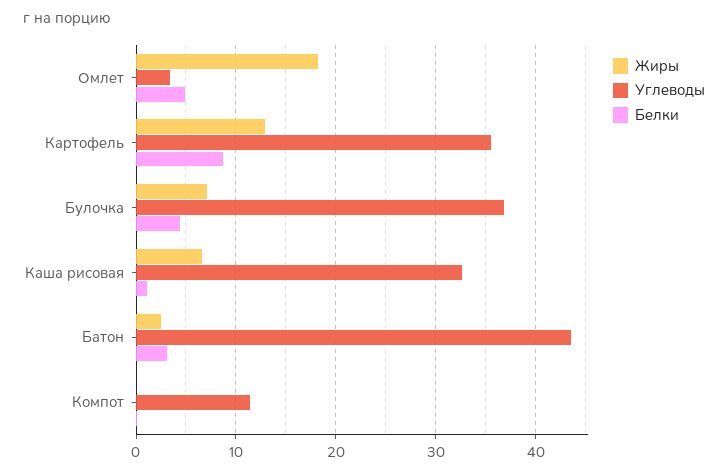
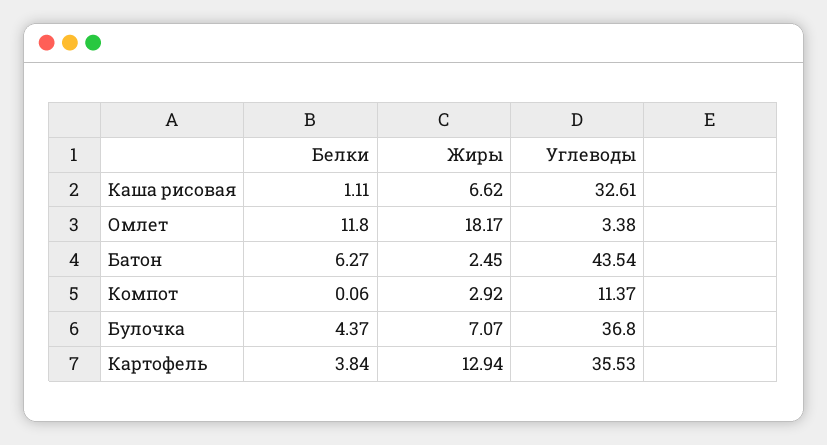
Белки, Омлет: 5 -> 11.8
Белки, Картофель: 9 -> 3.84
Белки, Батон: 3 -> 6.27
Жиры, Компот: 0 -> 2.92

